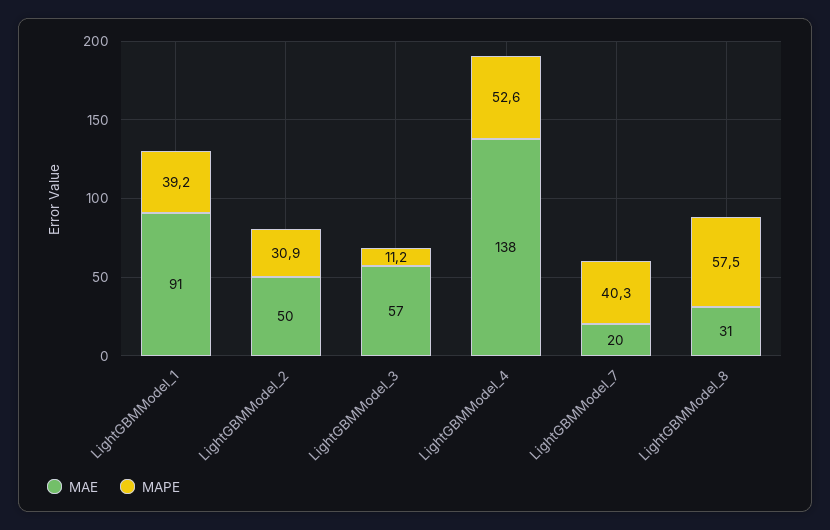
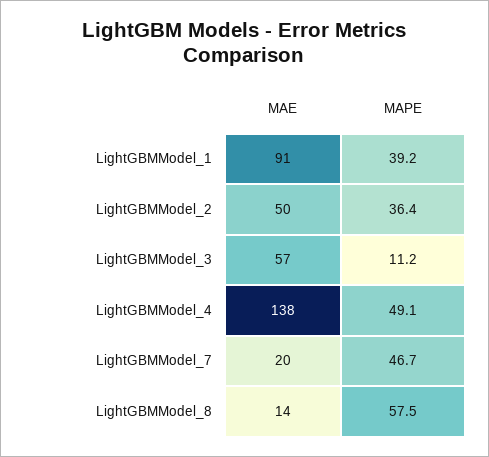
MAPE, LightGBMModel_2: 30.9 -> 36.4
MAPE, LightGBMModel_4: 52.6 -> 49.1
MAPE, LightGBMModel_7: 40.3 -> 46.7
MAE, LightGBMModel_8: 31 -> 14

